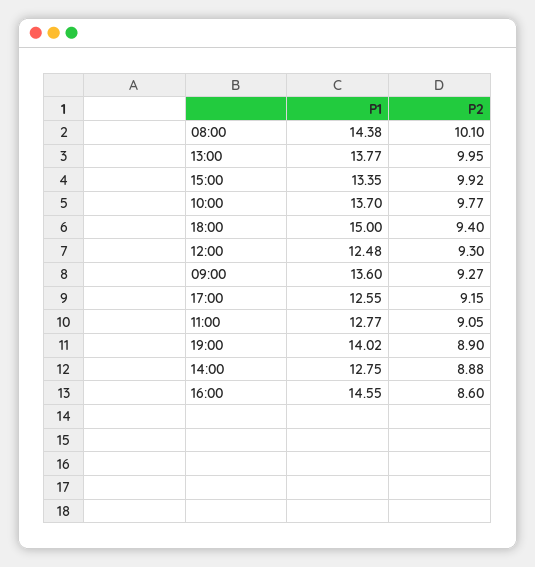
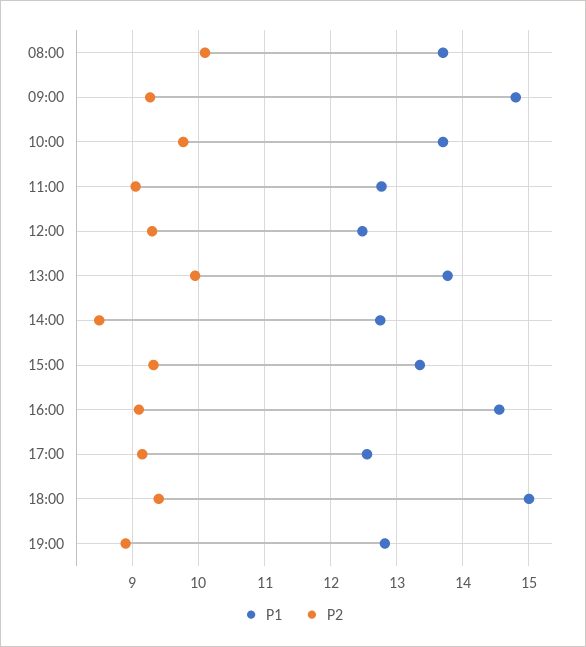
P1, 08:00: 14.38 -> 13.7
P2, 15:00: 9.92 -> 9.3
P1, 09:00: 13.6 -> 14.8
P1, 19:00: 14.02 -> 12.8
P2, 14:00: 8.88 -> 8.5
P2, 16:00: 8.6 -> 9.1

